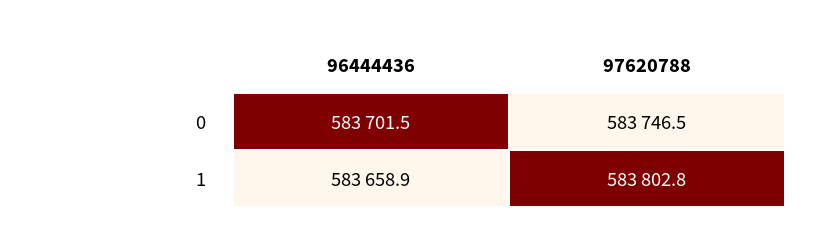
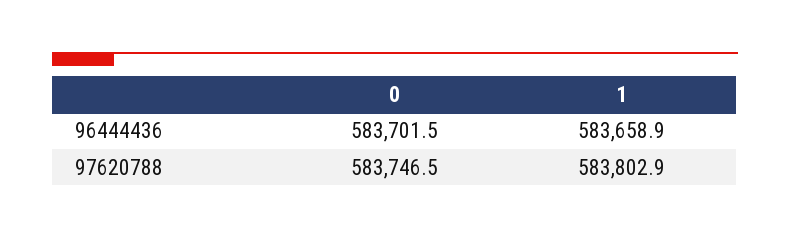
97620788, 1: 583802.8 -> 583802.9

